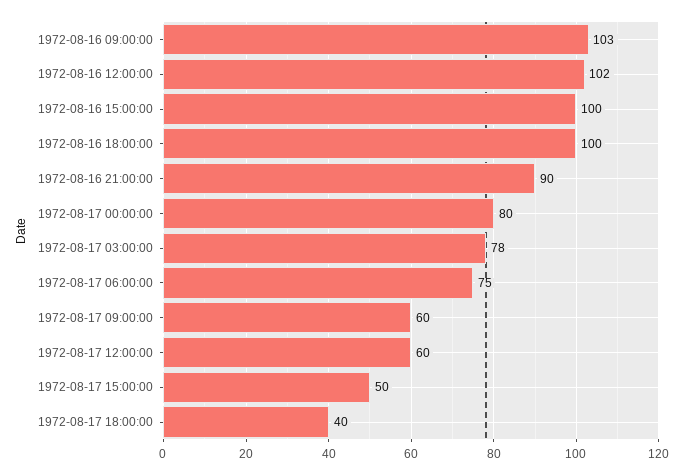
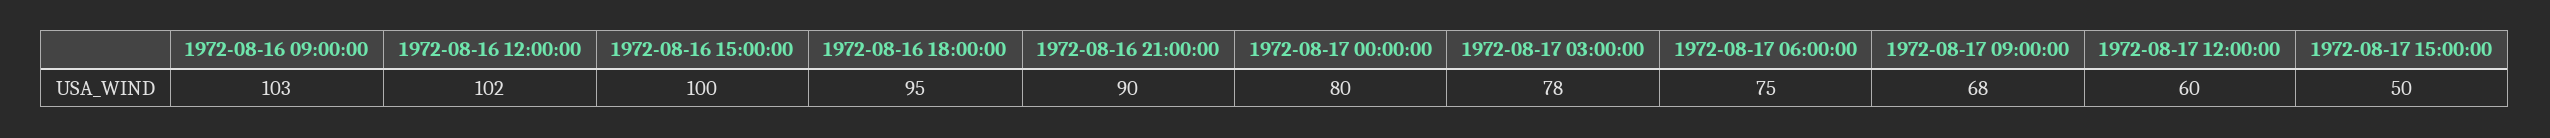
1972-08-16 18:00:00: 100 -> 95
1972-08-17 09:00:00: 60 -> 68
1972-08-17 18:00:00: 40 -> none

